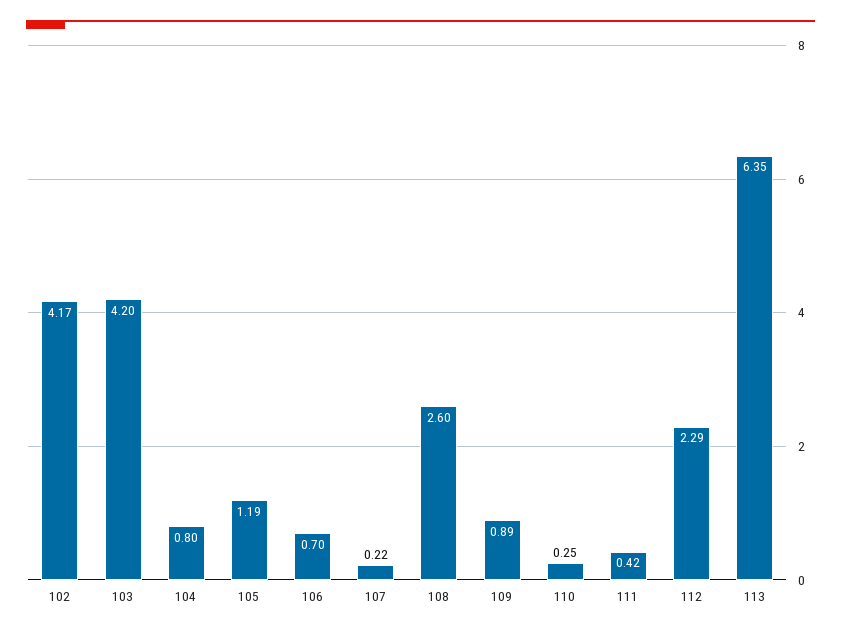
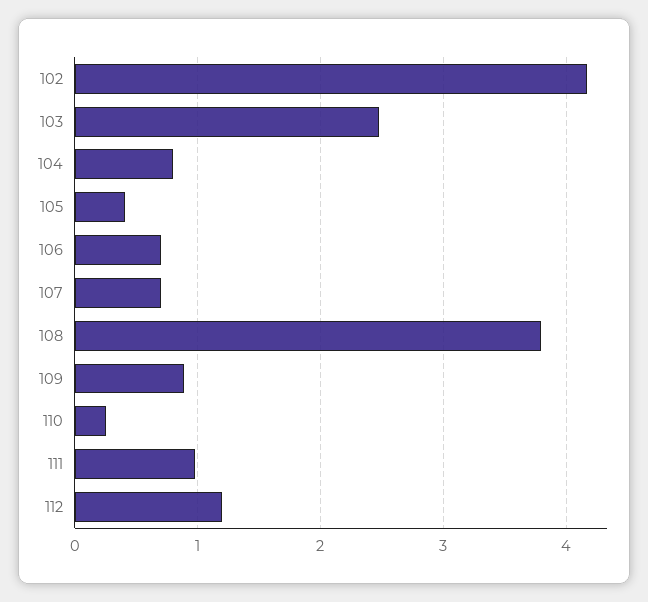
103: 4.2 -> 2.5
105: 1.19 -> 0.4
107: 0.22 -> 0.7
108: 2.6 -> 3.8
111: 0.42 -> 1
112: 2.29 -> 1.2
113: 6.35 -> none

